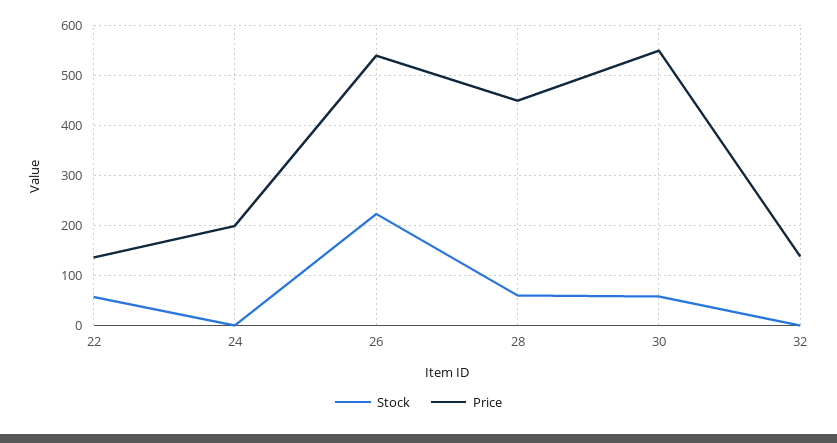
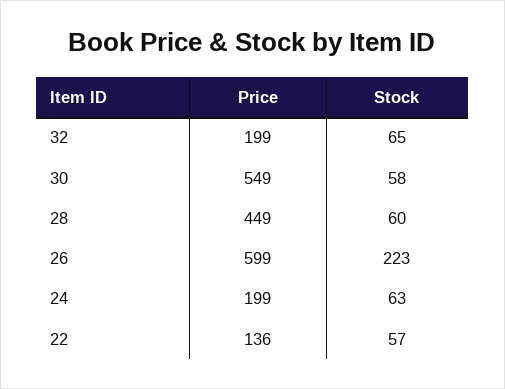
Stock, 24: 0 -> 63
Price, 26: 540 -> 599
Stock, 32: 0 -> 65
Price, 32: 140 -> 199

